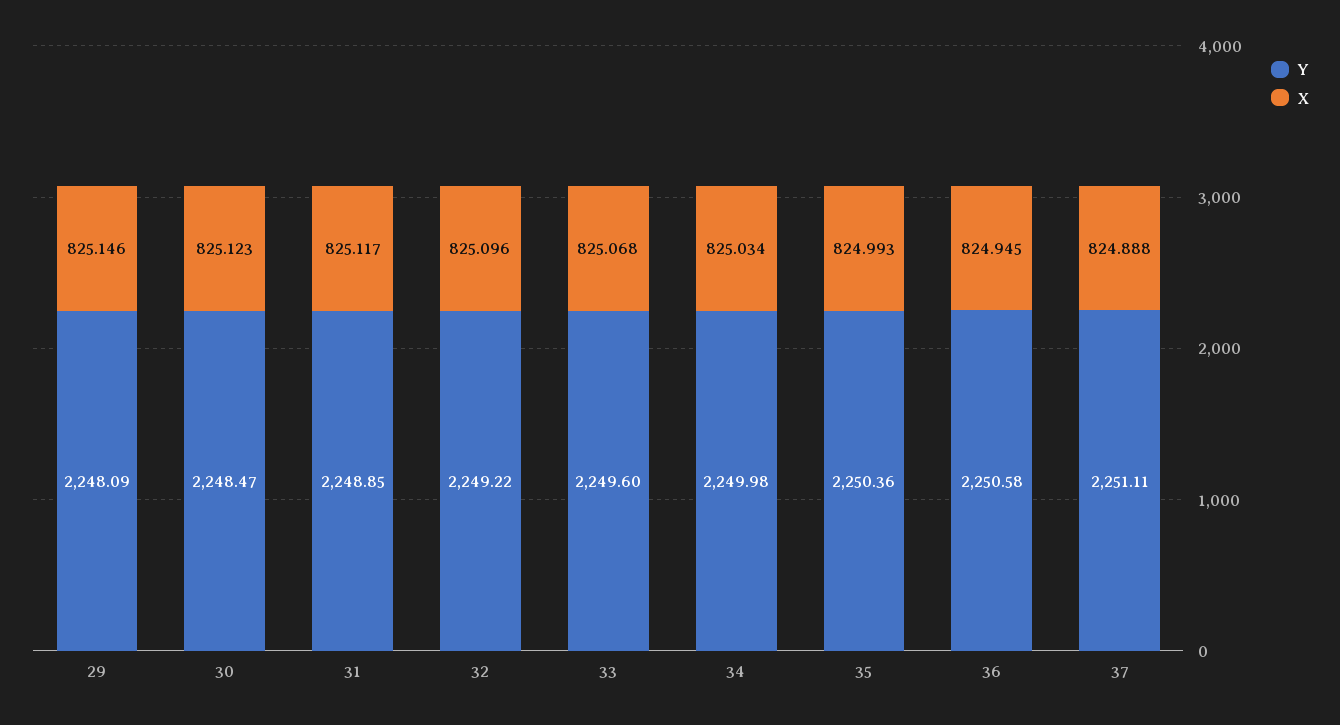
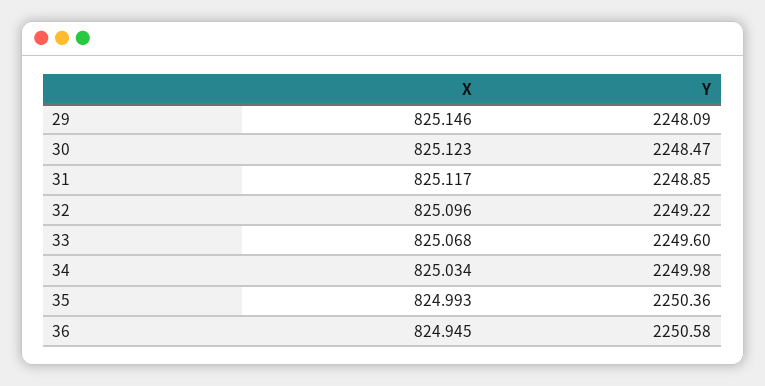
Y, 37: 2251.11 -> none
X, 37: 824.888 -> none

